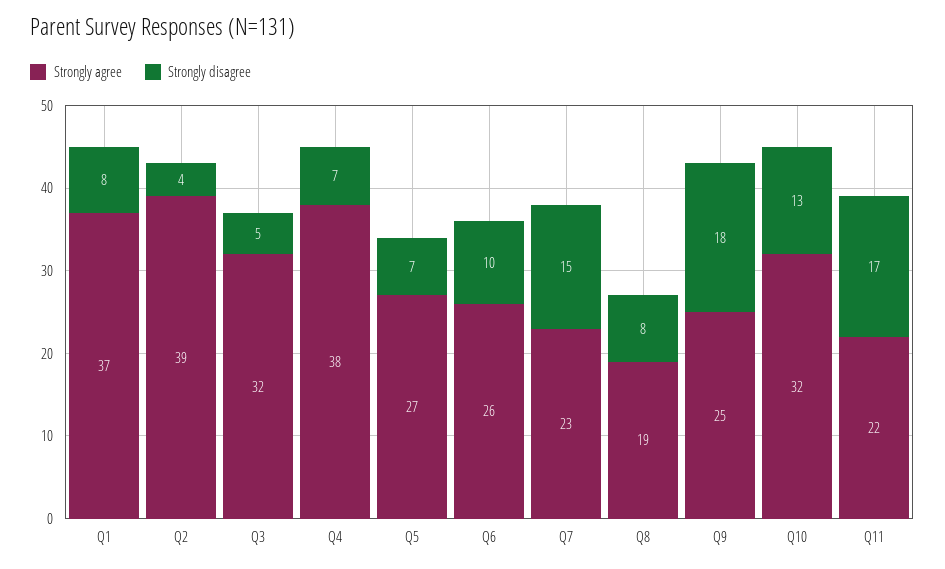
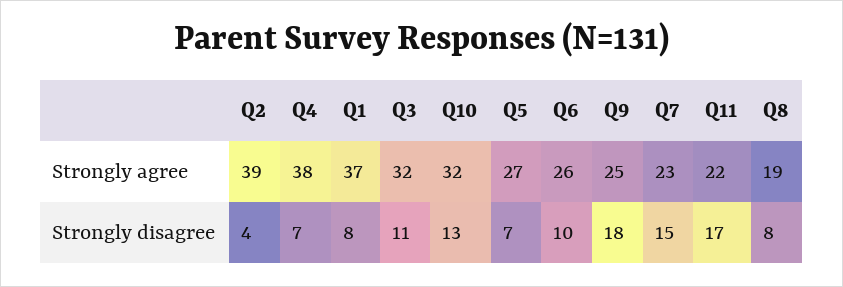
Strongly disagree, Q3: 5 -> 11

